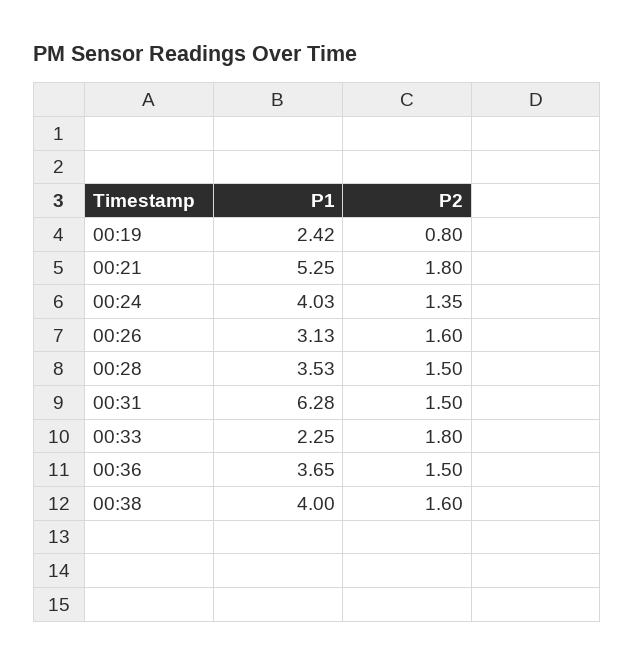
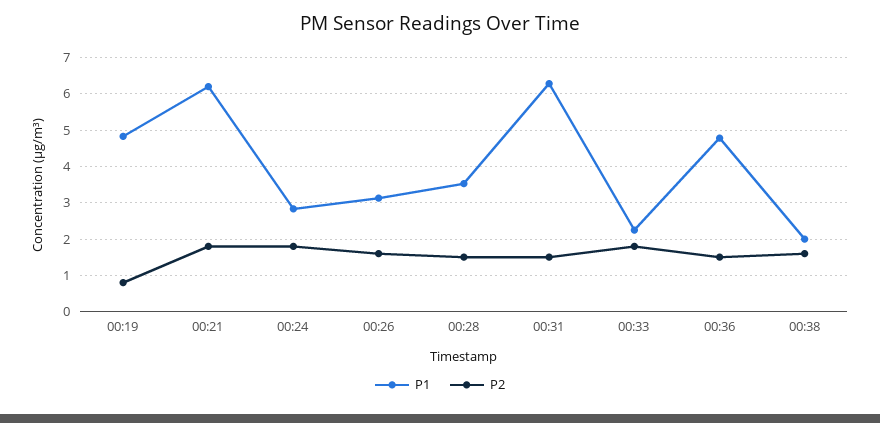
P1, 00:19: 2.42 -> 4.8
P1, 00:21: 5.25 -> 6.2
P1, 00:24: 4.03 -> 2.8
P2, 00:24: 1.35 -> 1.8
P1, 00:36: 3.65 -> 4.8
P1, 00:38: 4 -> 2

